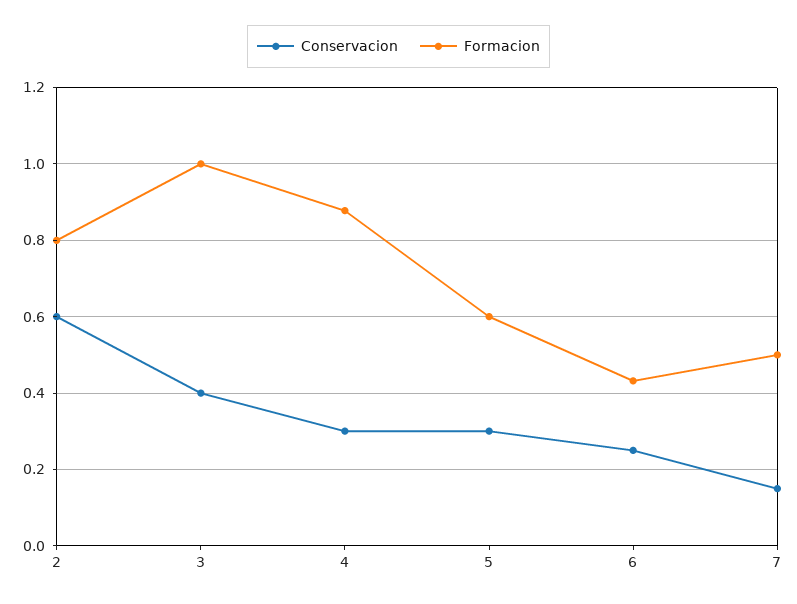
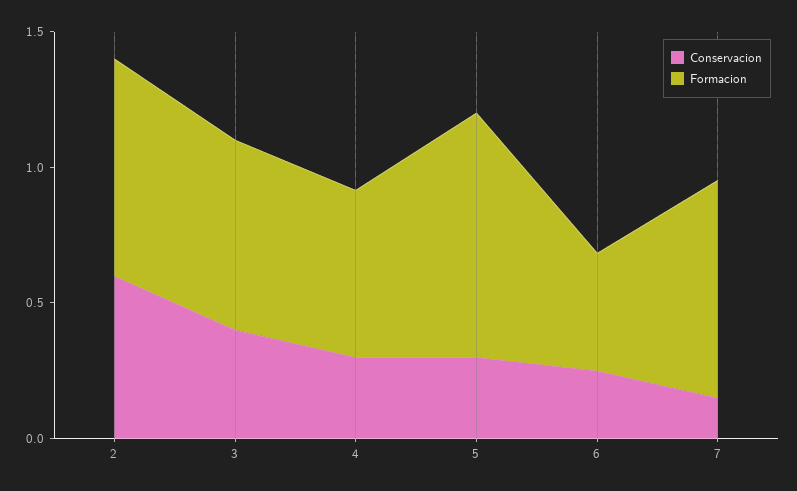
Formacion, 3: 1 -> 0.7
Formacion, 4: 0.88 -> 0.6
Formacion, 5: 0.6 -> 0.9
Formacion, 7: 0.5 -> 0.8

